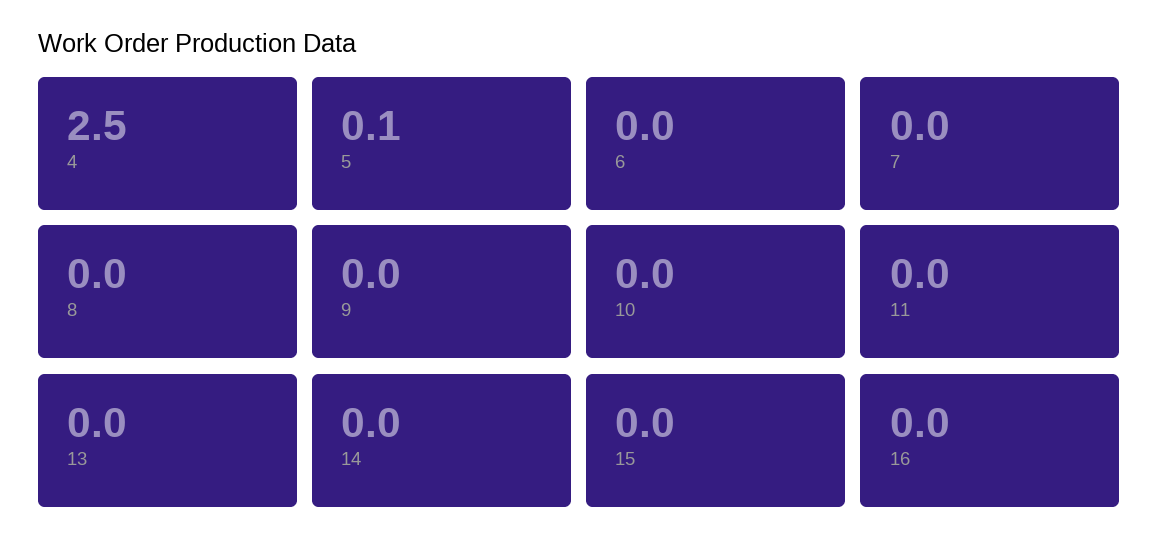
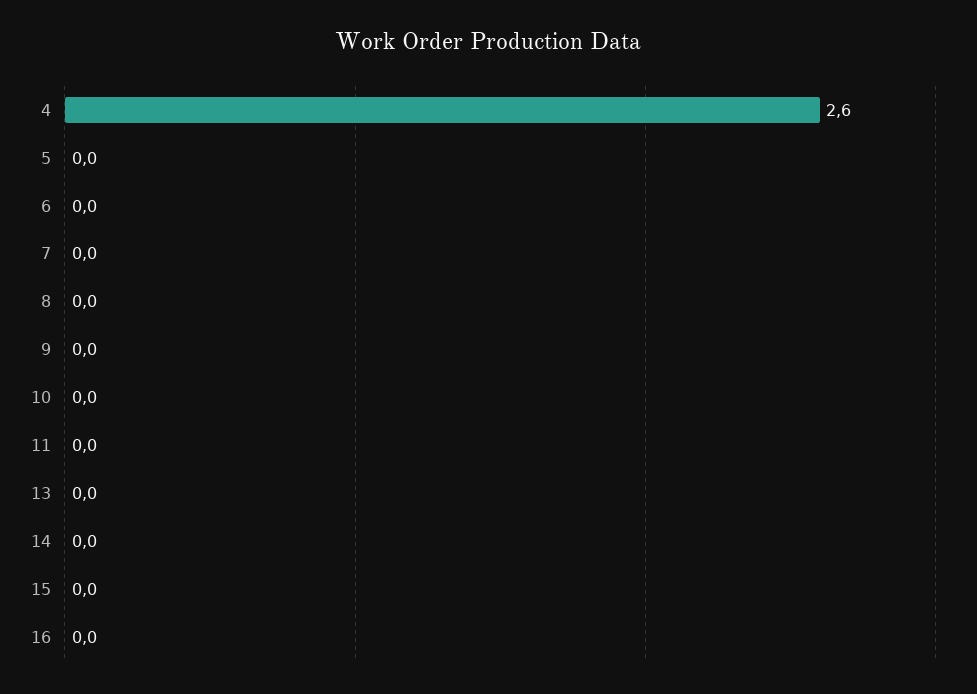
4: 2.5 -> 2.6
5: 0.1 -> 0

